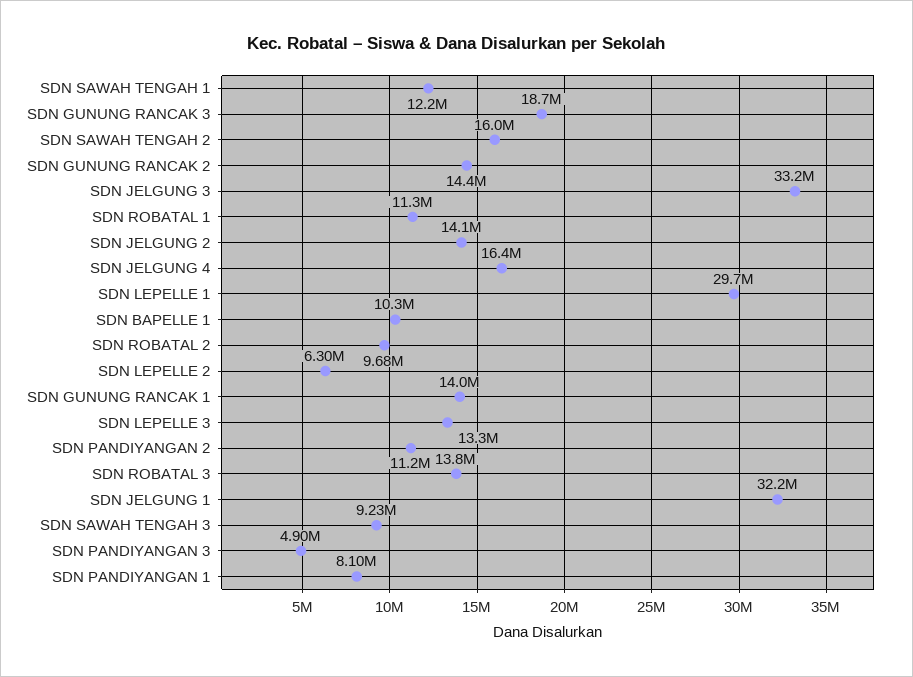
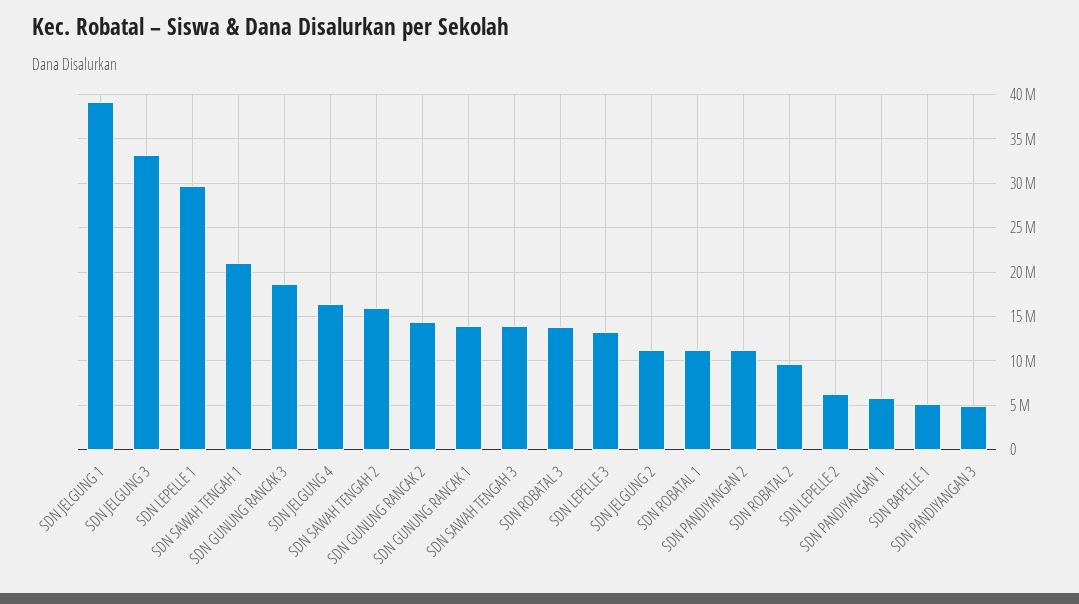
SDN SAWAH TENGAH 1: 12200000 -> 21000000
SDN JELGUNG 2: 14100000 -> 11000000
SDN BAPELLE 1: 10300000 -> 5000000
SDN JELGUNG 1: 32200000 -> 39000000
SDN SAWAH TENGAH 3: 9230000 -> 14000000
SDN PANDIYANGAN 1: 8100000 -> 6000000

